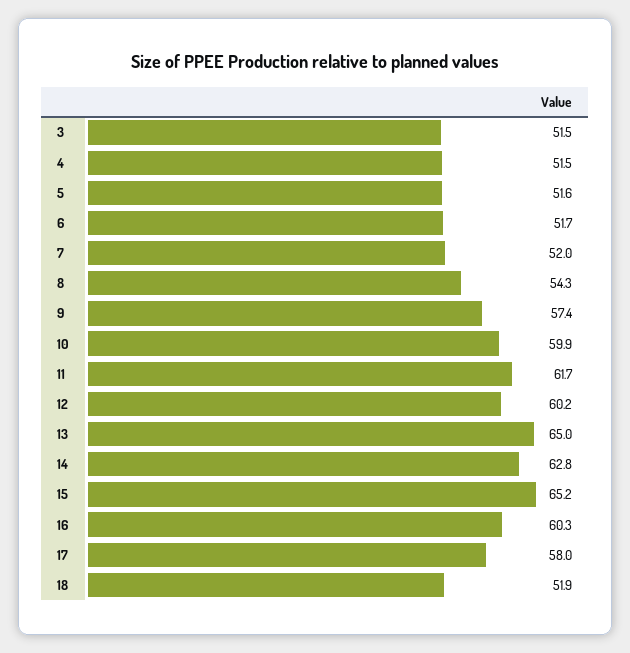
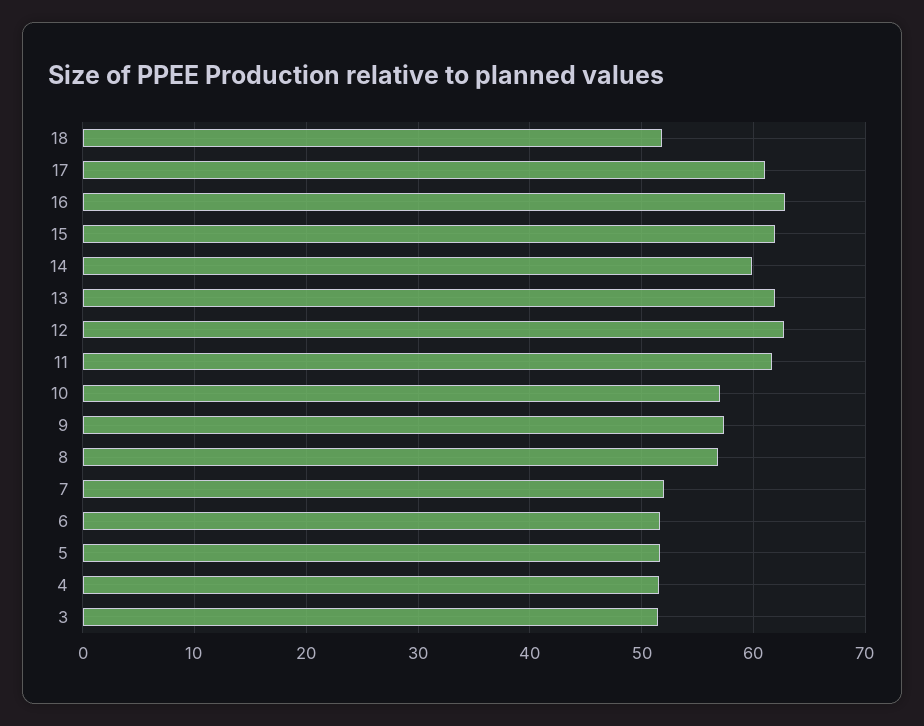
8: 54.3 -> 57
10: 59.9 -> 57
12: 60.2 -> 63
13: 65 -> 62
14: 62.8 -> 60
15: 65.2 -> 62
16: 60.3 -> 63
17: 58 -> 61

